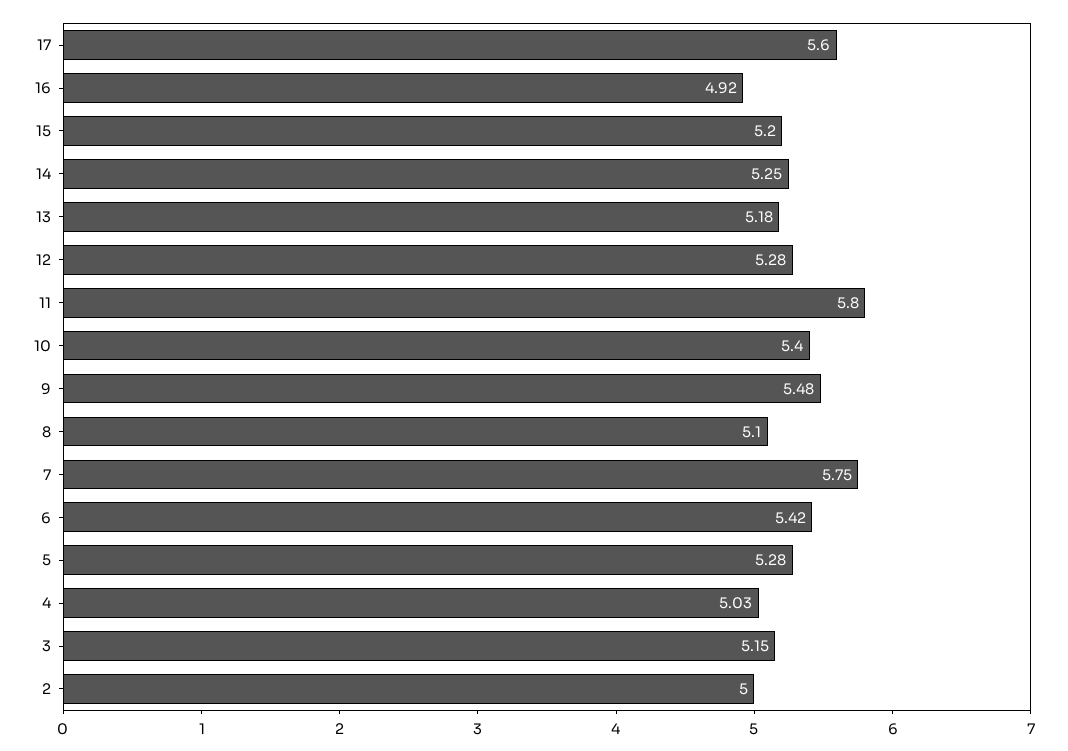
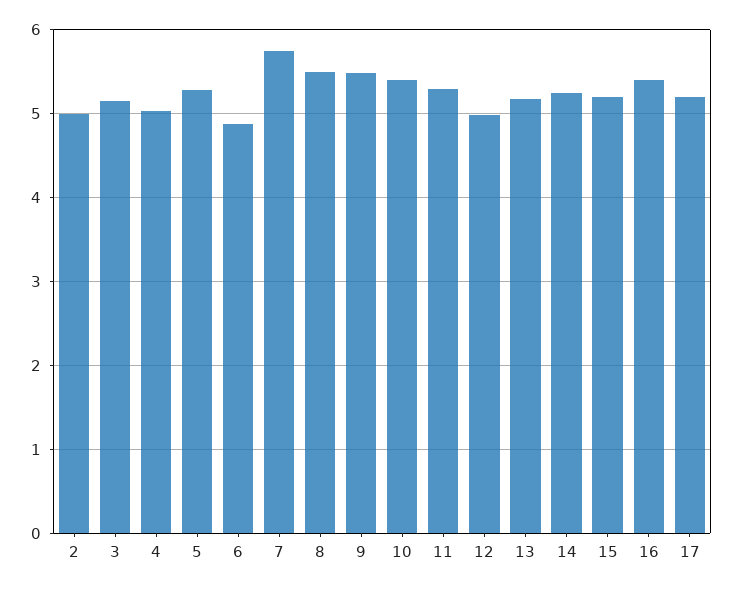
17: 5.6 -> 5.2
16: 4.92 -> 5.4
12: 5.28 -> 5
11: 5.8 -> 5.3
8: 5.1 -> 5.5
6: 5.42 -> 4.9

